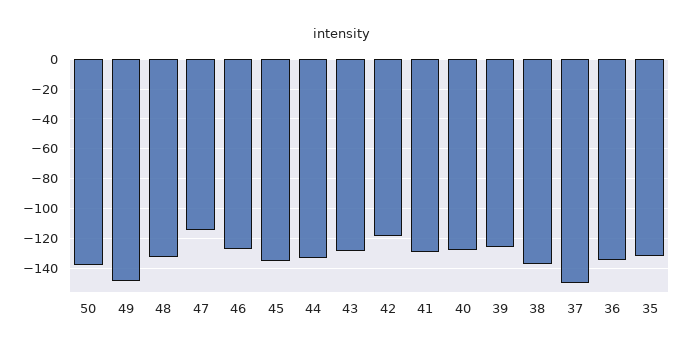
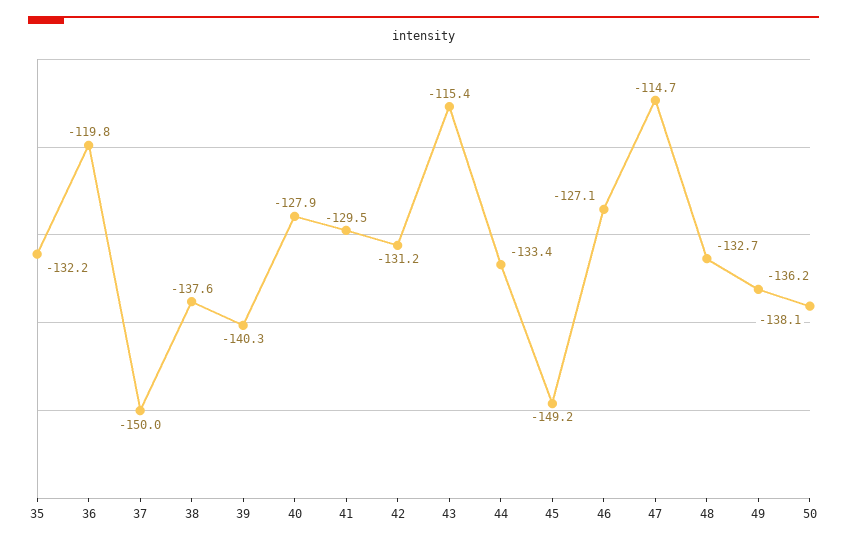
49: -150 -> -136.2
45: -135 -> -149.2
43: -130 -> -115.4
42: -120 -> -131.2
39: -125 -> -140.3
36: -135 -> -119.8

